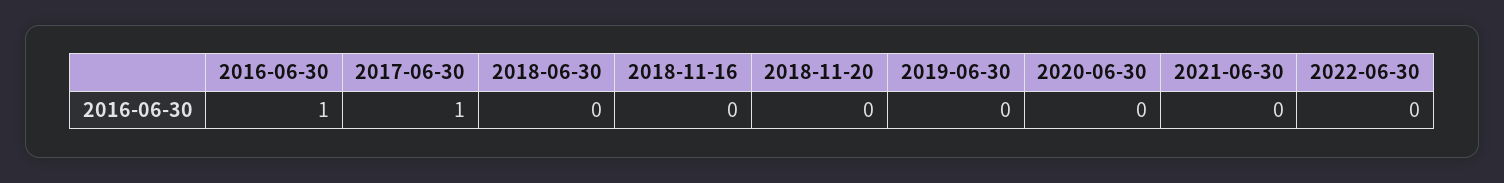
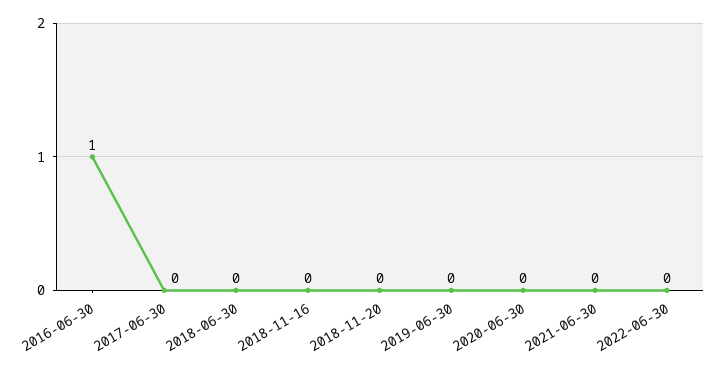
2017-06-30: 1 -> 0

